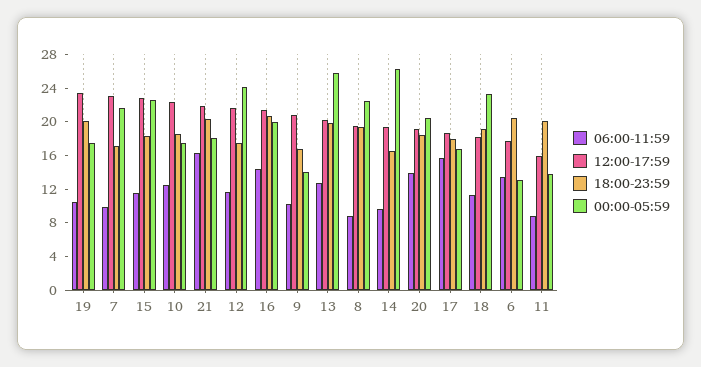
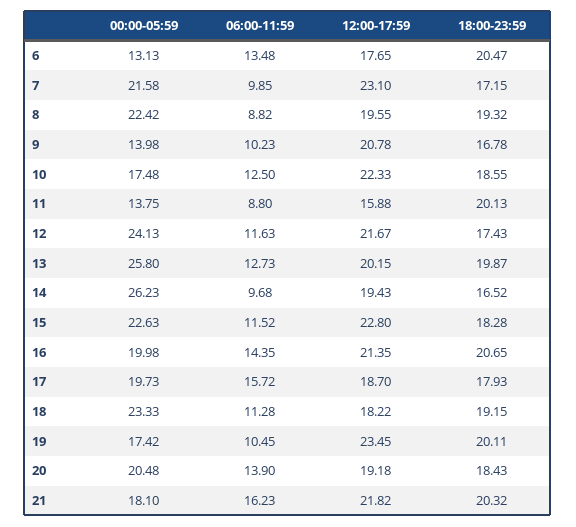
00:00-05:59, 17: 17 -> 19.73

